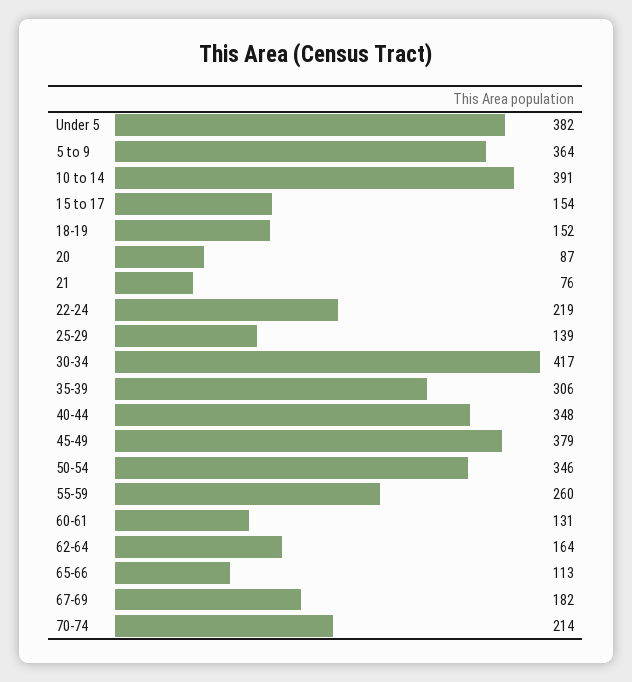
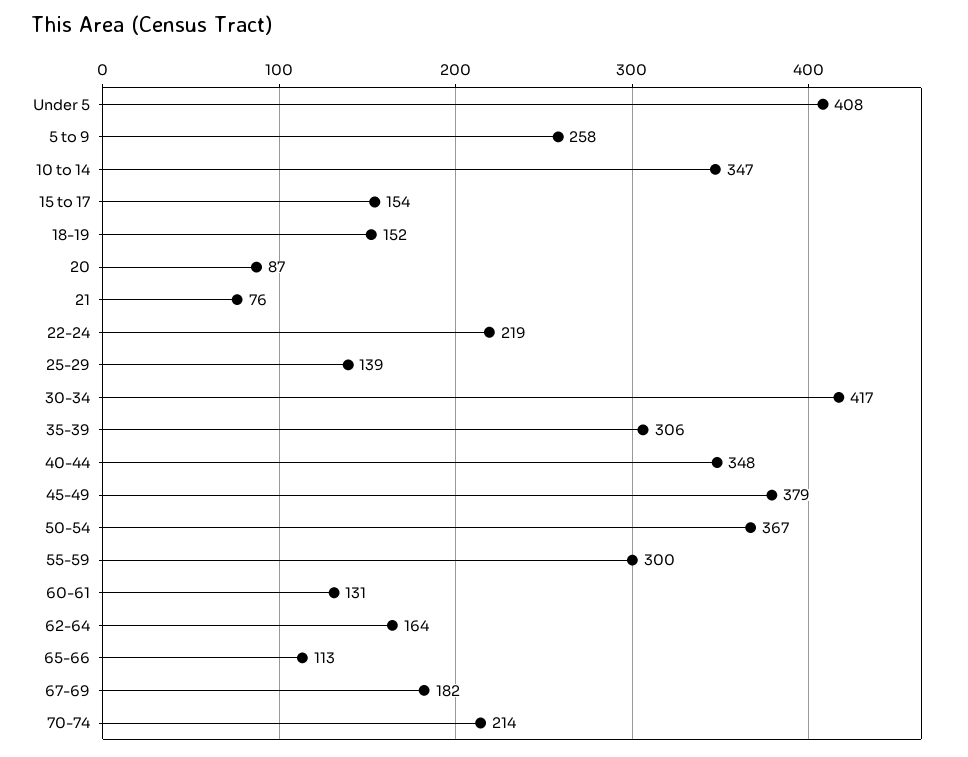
Under 5: 382 -> 408
5 to 9: 364 -> 258
10 to 14: 391 -> 347
50-54: 346 -> 367
55-59: 260 -> 300

